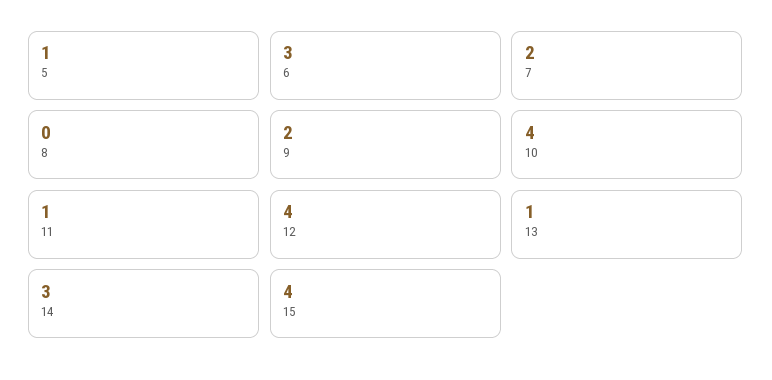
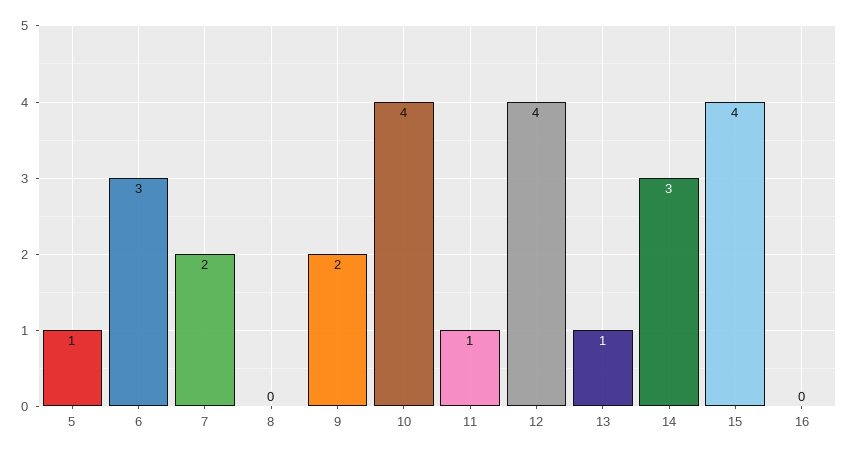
16: none -> 0

